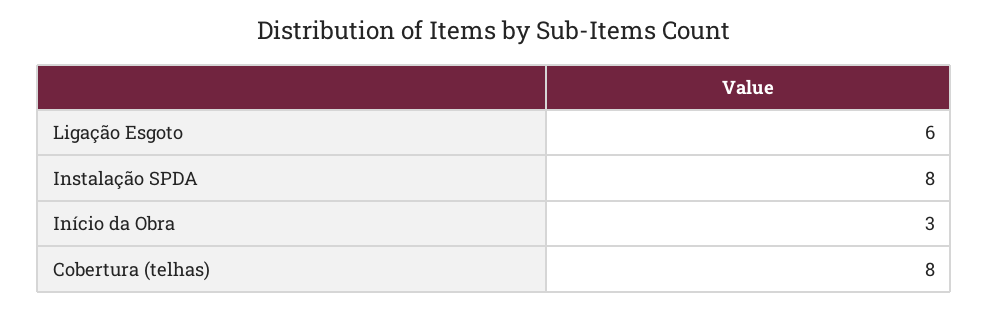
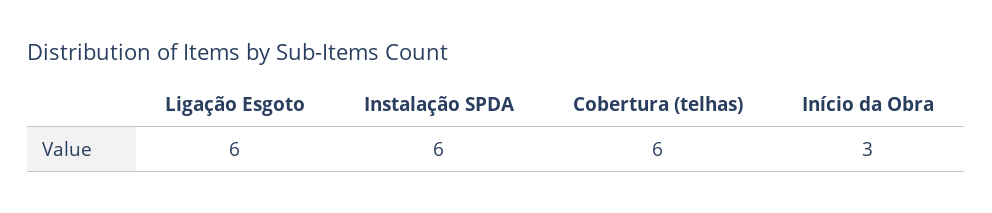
Instalação SPDA: 8 -> 6
Cobertura (telhas): 8 -> 6

